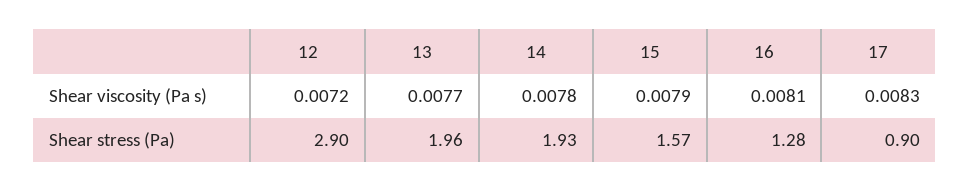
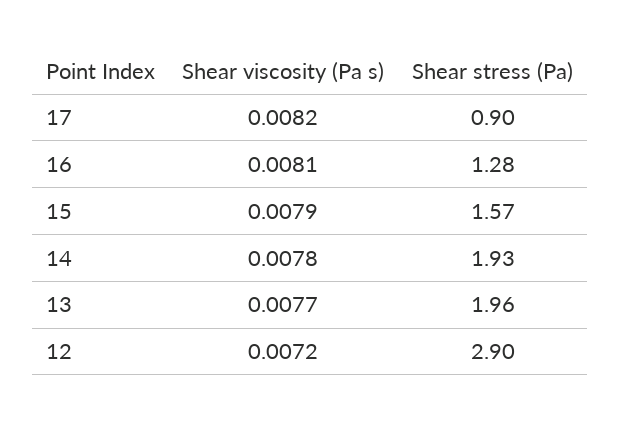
17, Shear viscosity (Pa s): 0.0083 -> 0.0082

